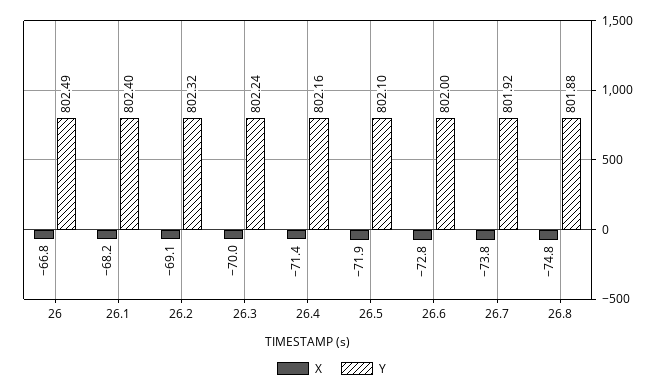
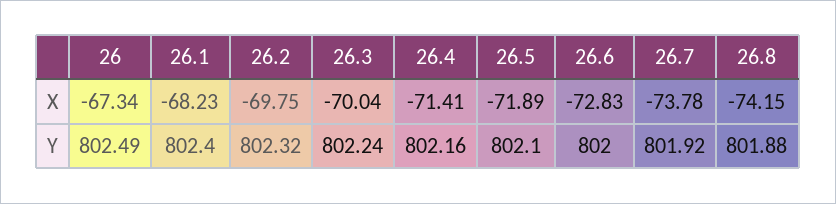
X, 26: -66.8 -> -67.34
X, 26.2: -69.1 -> -69.75
X, 26.8: -74.8 -> -74.15

